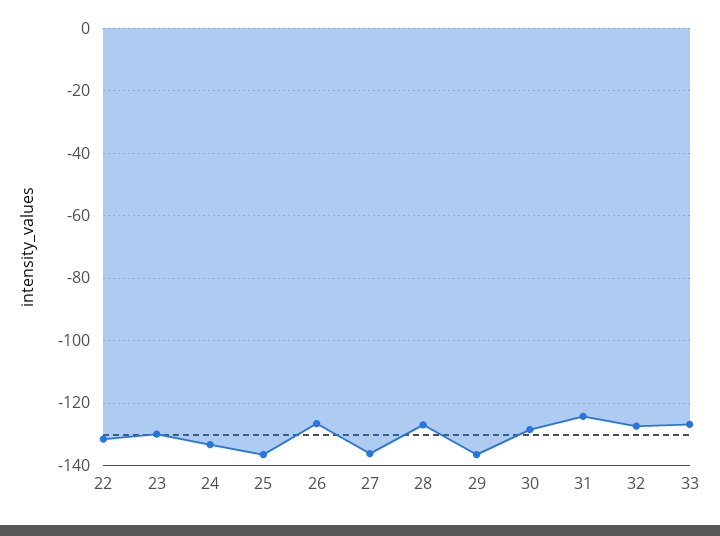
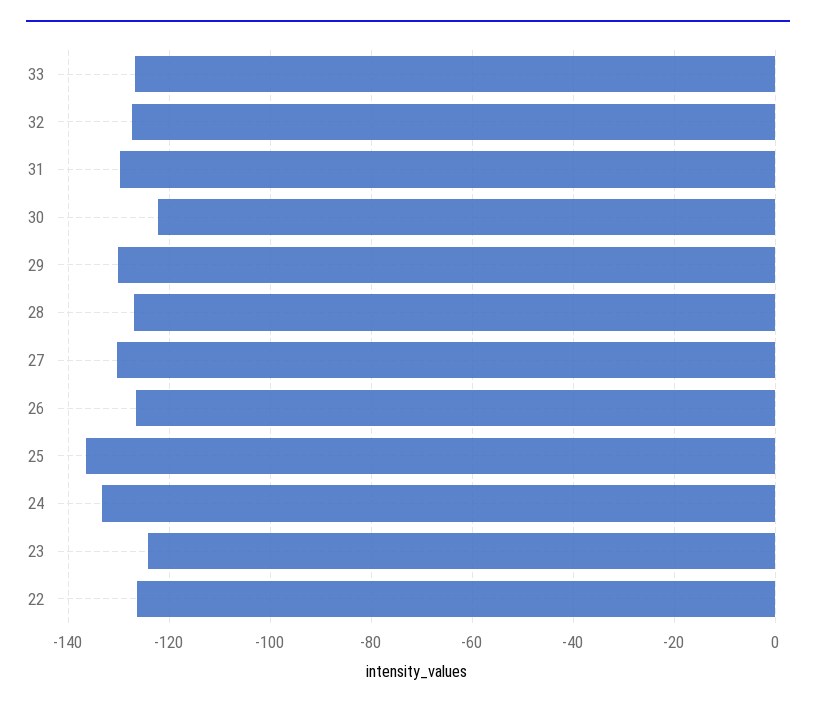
22: -132 -> -126
23: -130 -> -124
27: -136 -> -130
29: -136 -> -130
30: -128 -> -122
31: -124 -> -130

